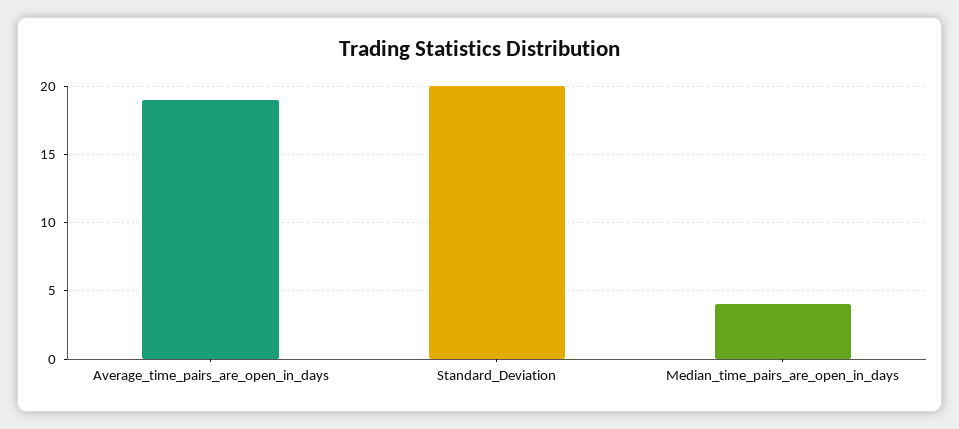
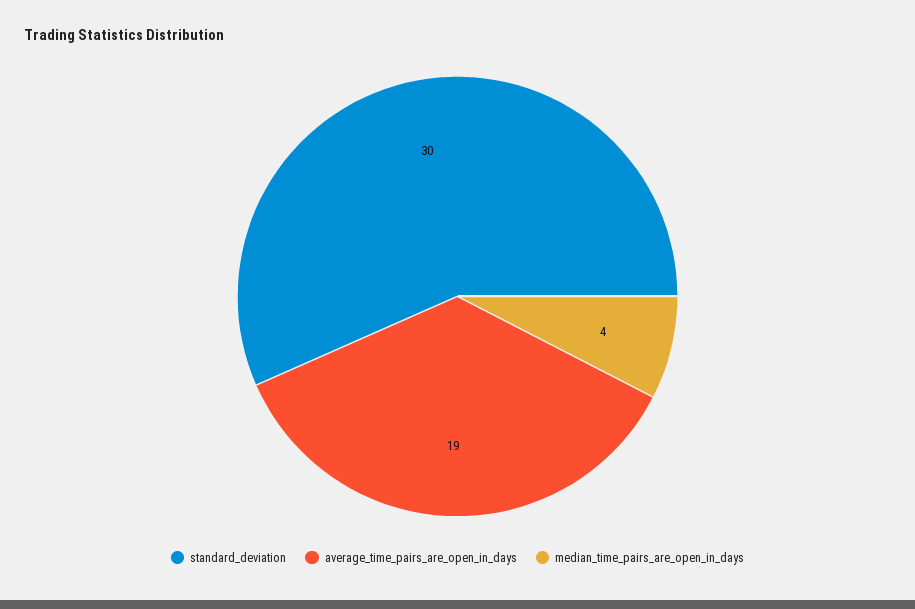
Standard_Deviation: 20 -> 30

